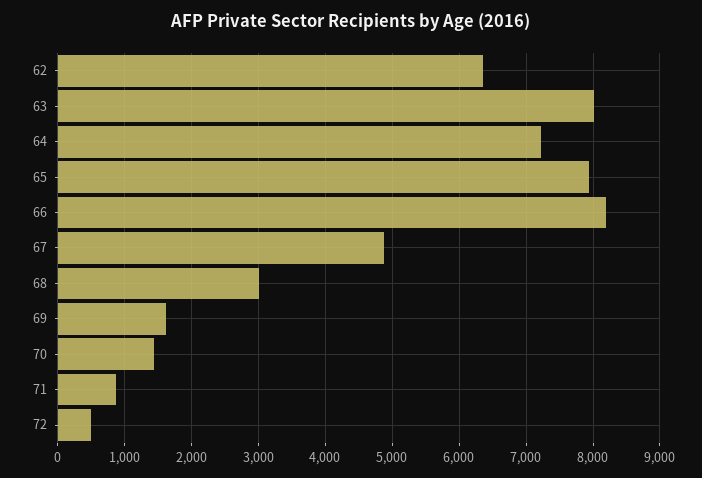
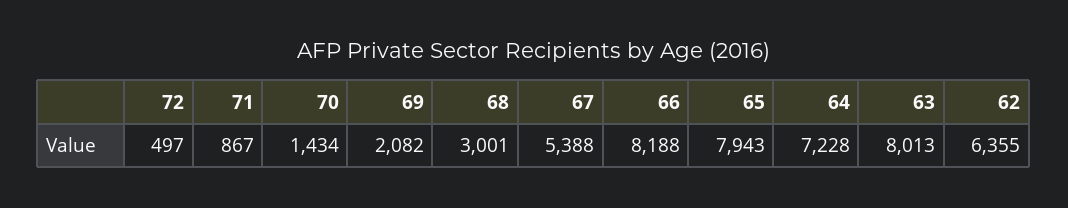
67: 4900 -> 5388
69: 1600 -> 2082

